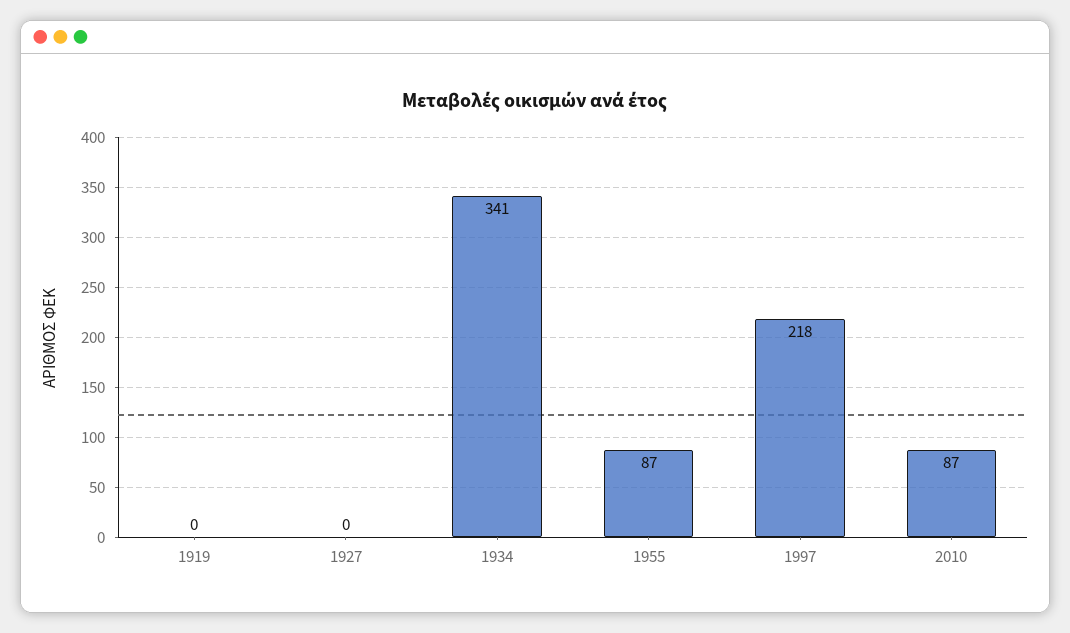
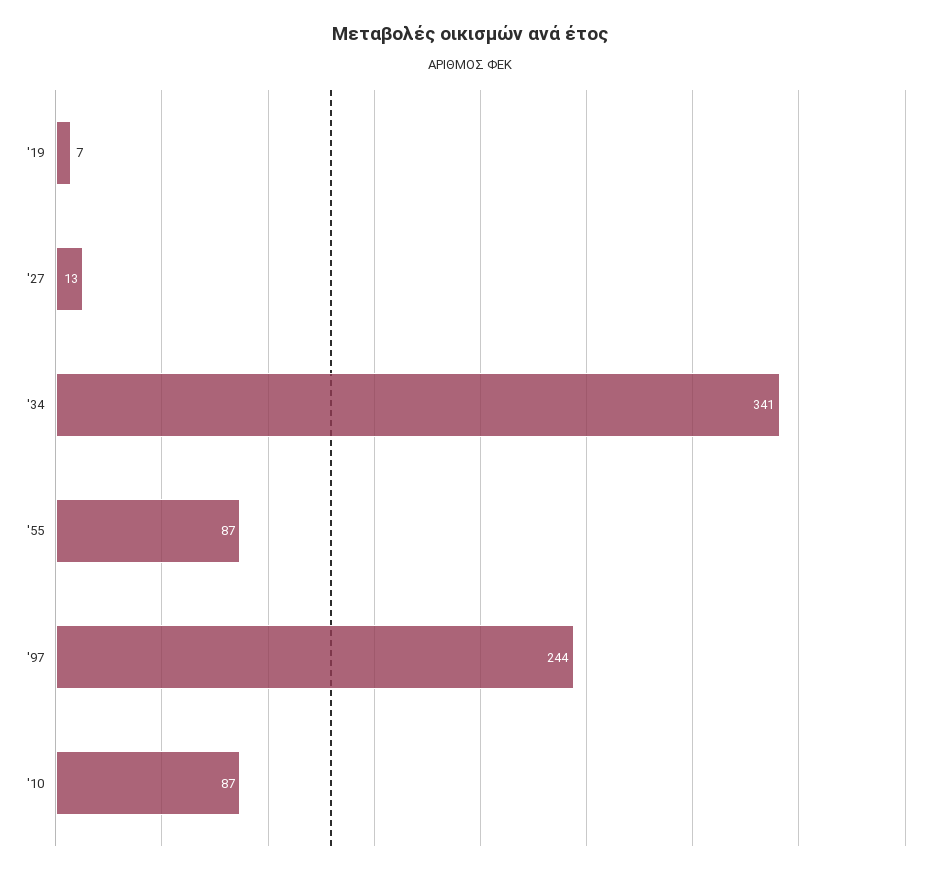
1919: 0 -> 7
1927: 0 -> 13
1997: 218 -> 244

